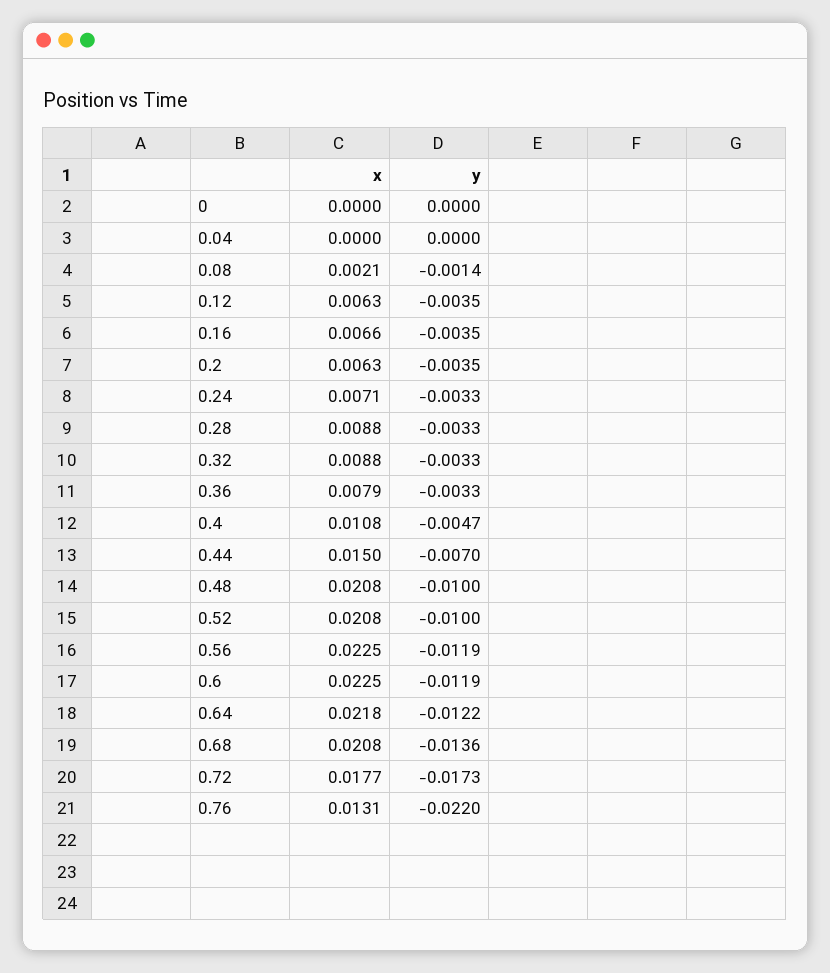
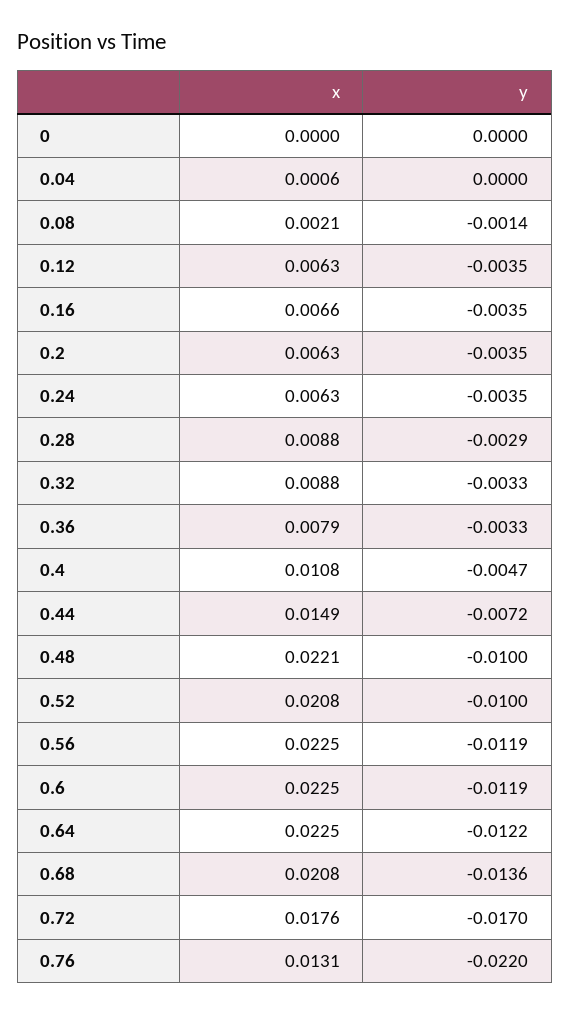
x, 0.04: 0 -> 0.0006
x, 0.24: 0.0071 -> 0.0063
y, 0.24: -0.0033 -> -0.0035
y, 0.28: -0.0033 -> -0.0029
x, 0.44: 0.015 -> 0.0149
y, 0.44: -0.007 -> -0.0072
x, 0.48: 0.0208 -> 0.0221
x, 0.64: 0.0218 -> 0.0225
x, 0.72: 0.0177 -> 0.0176
y, 0.72: -0.0173 -> -0.017

